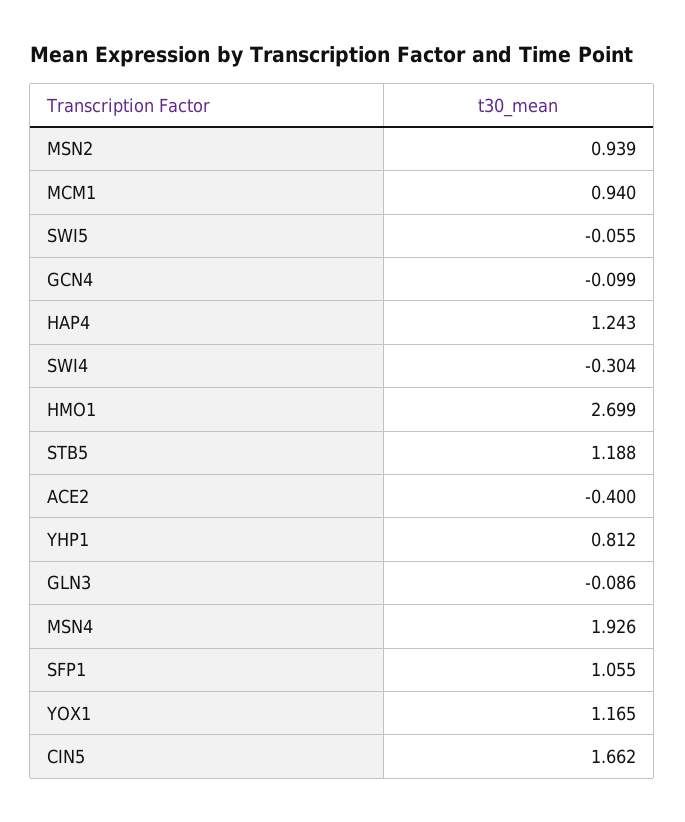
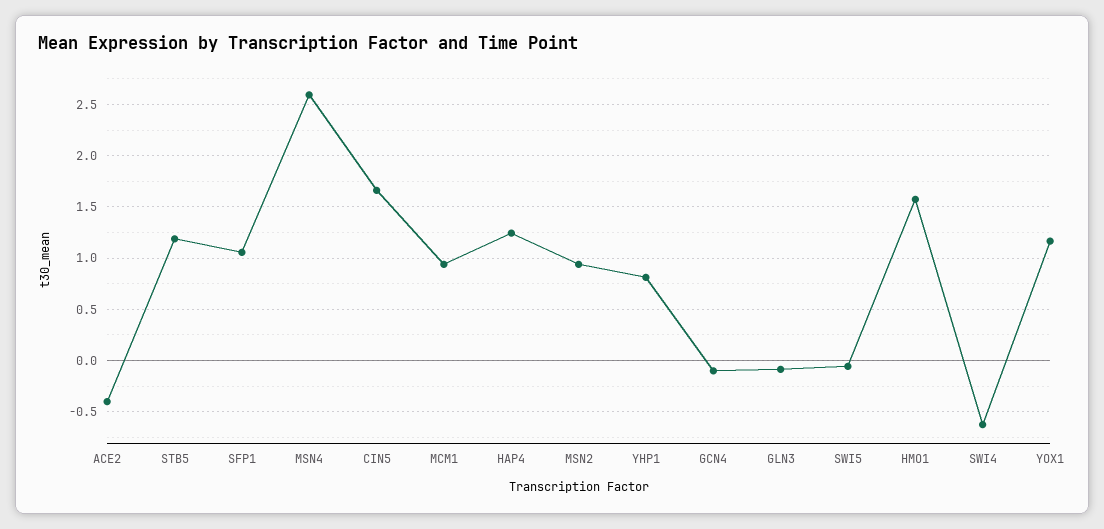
SWI4: -0.304 -> -0.6
HMO1: 2.699 -> 1.6
MSN4: 1.926 -> 2.6

